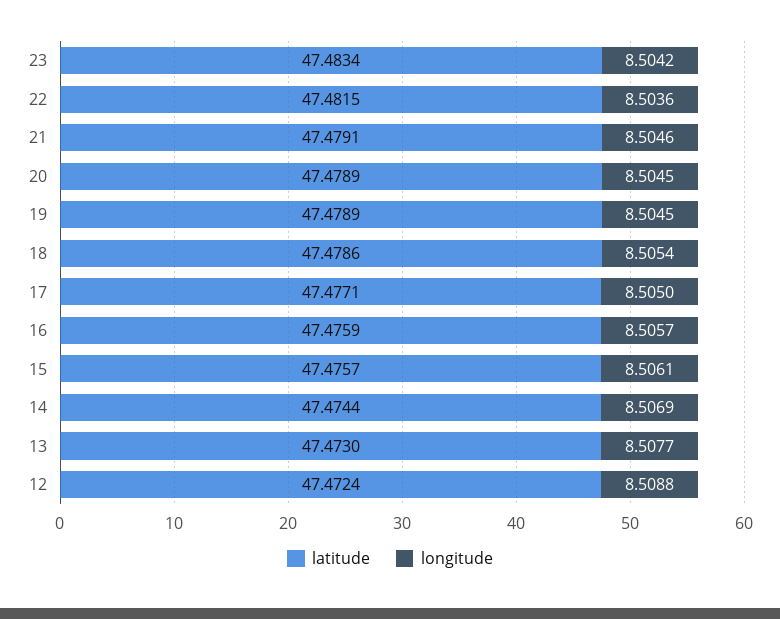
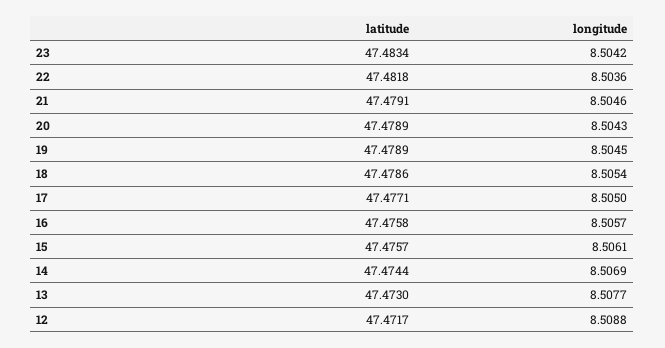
latitude, 22: 47.4815 -> 47.4818
longitude, 20: 8.5045 -> 8.5043
latitude, 16: 47.4759 -> 47.4758
latitude, 12: 47.4724 -> 47.4717

